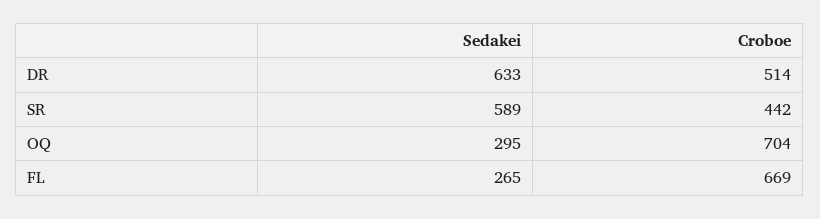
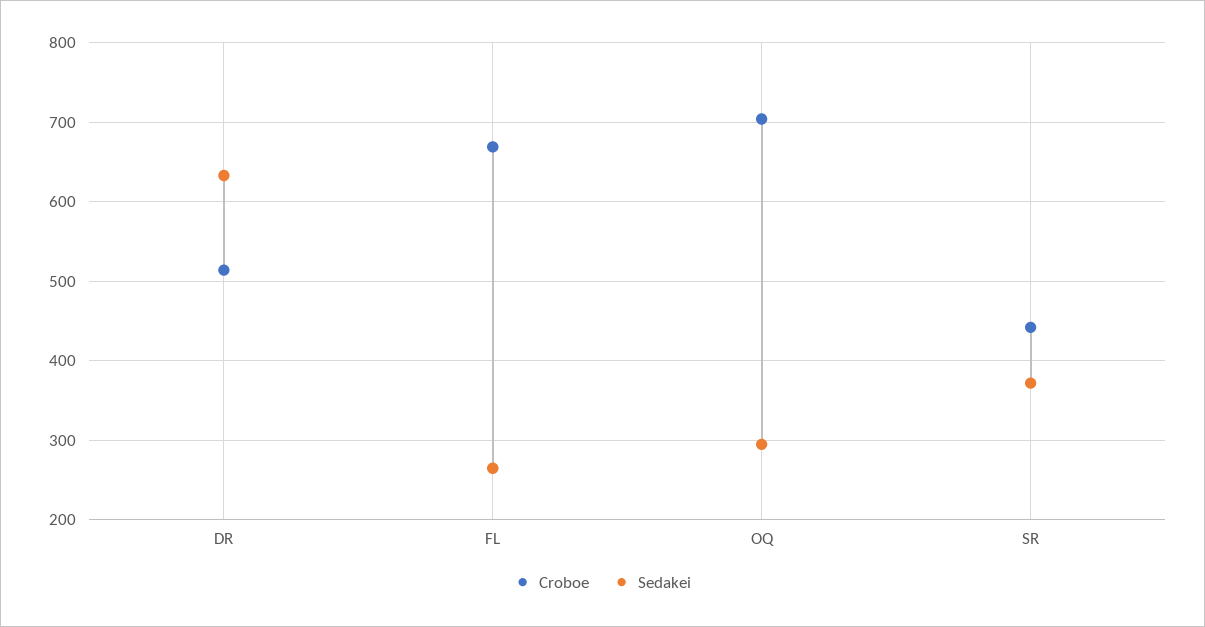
Sedakei, SR: 589 -> 370

